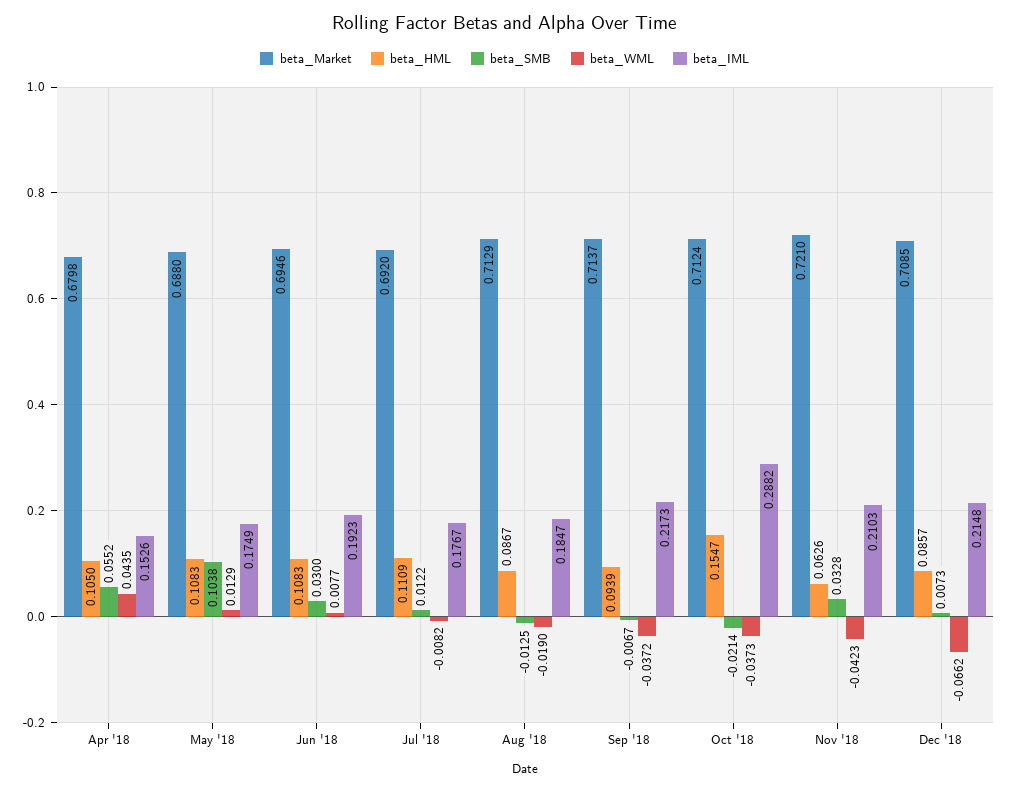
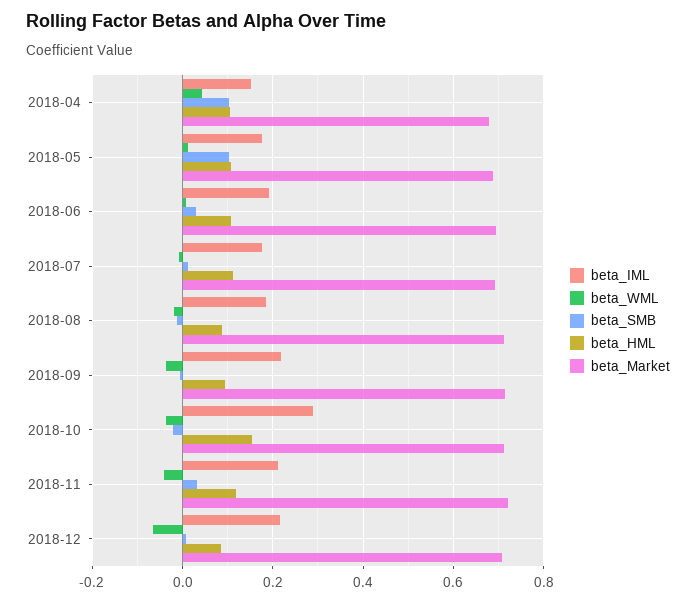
beta_SMB, Apr '18: 0.0552 -> 0.1
beta_HML, Nov '18: 0.0626 -> 0.12

